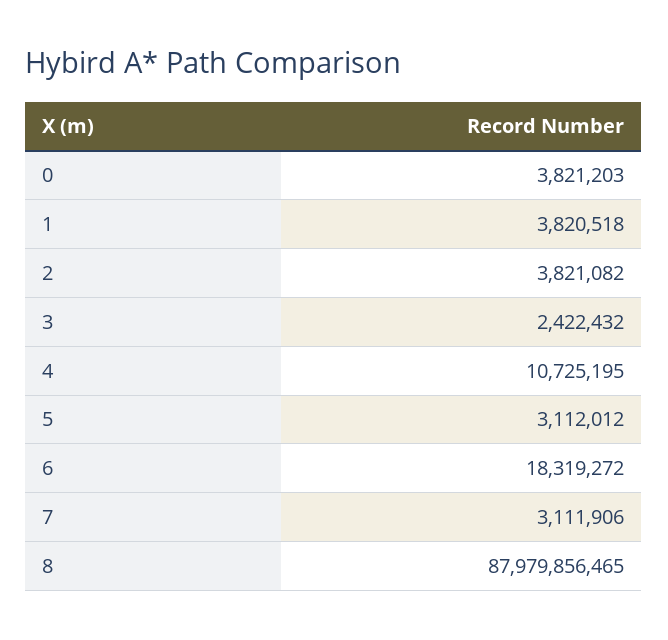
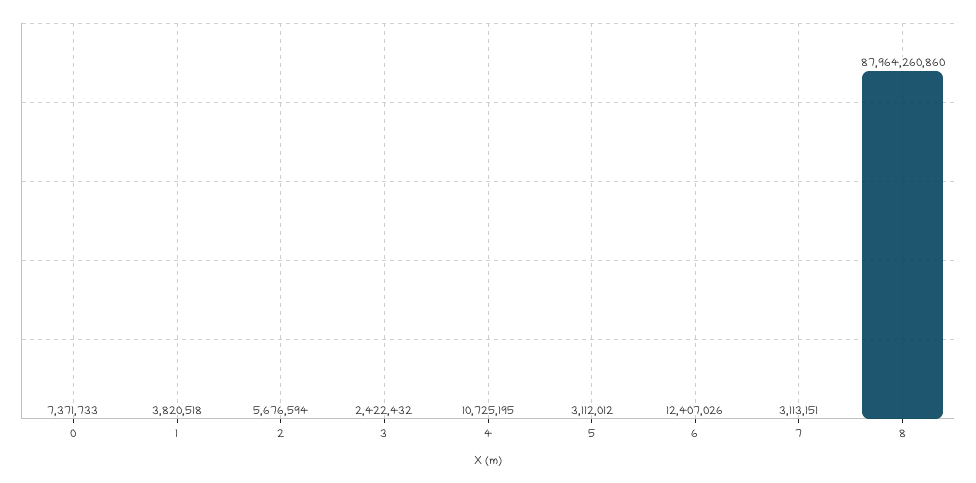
0: 3821203 -> 7371733
2: 3821082 -> 5676594
6: 18319272 -> 12407026
7: 3111906 -> 3113151
8: 87979856465 -> 87964260860

